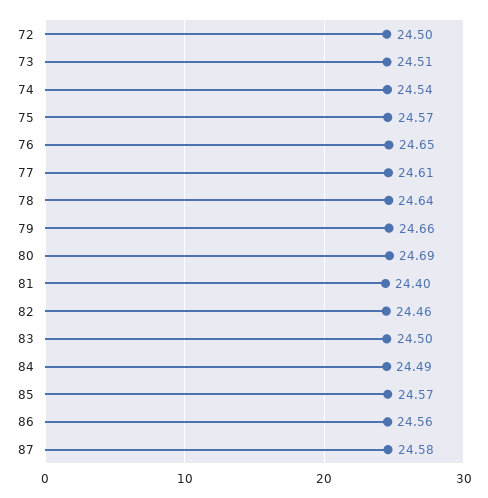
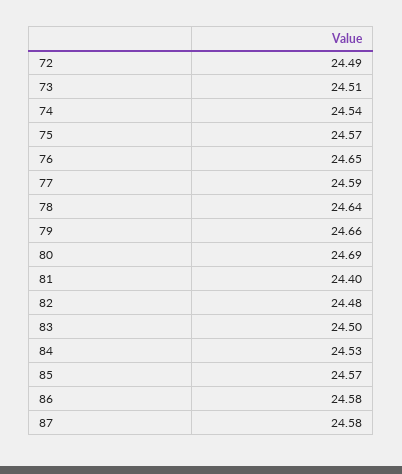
72: 24.5 -> 24.49
77: 24.61 -> 24.59
82: 24.46 -> 24.48
84: 24.49 -> 24.53
86: 24.56 -> 24.58

